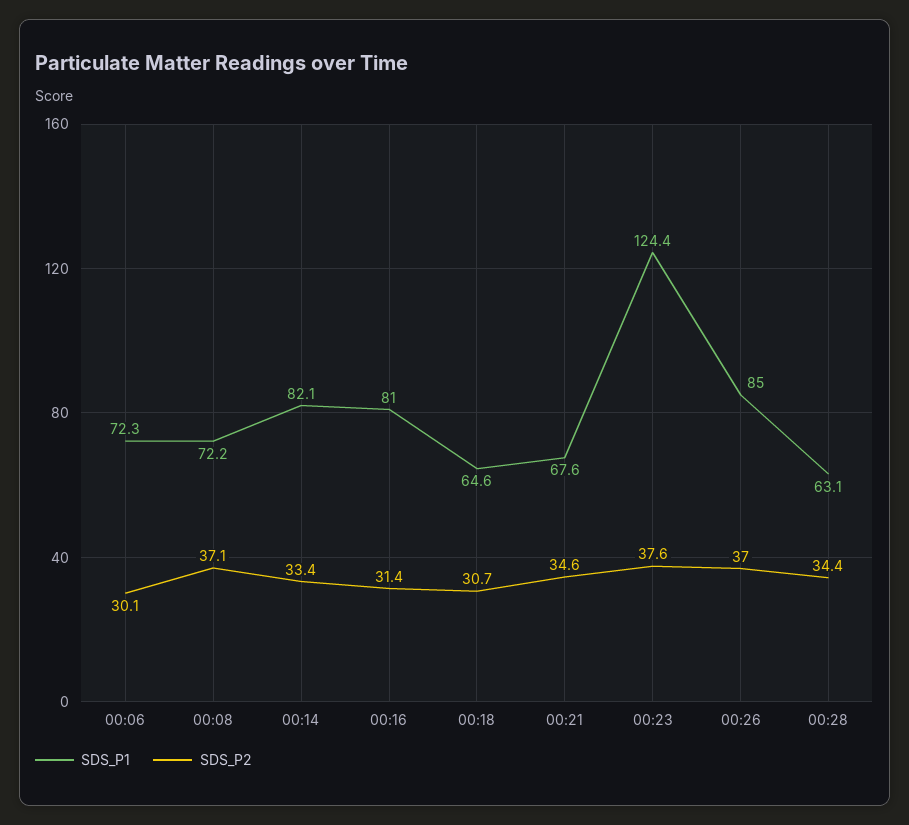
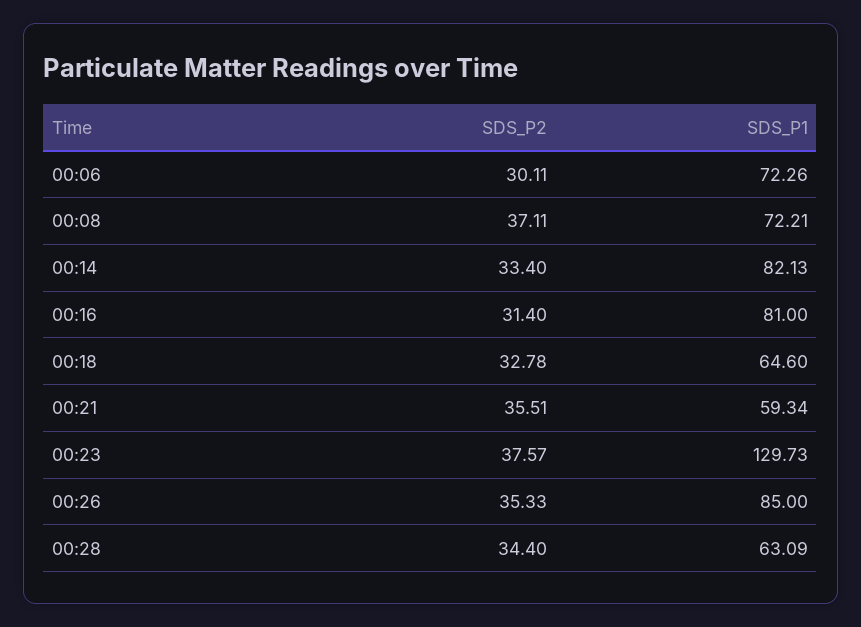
SDS_P2, 00:18: 30.7 -> 32.78
SDS_P1, 00:21: 67.6 -> 59.34
SDS_P2, 00:21: 34.6 -> 35.51
SDS_P1, 00:23: 124.4 -> 129.73
SDS_P2, 00:26: 37 -> 35.33

